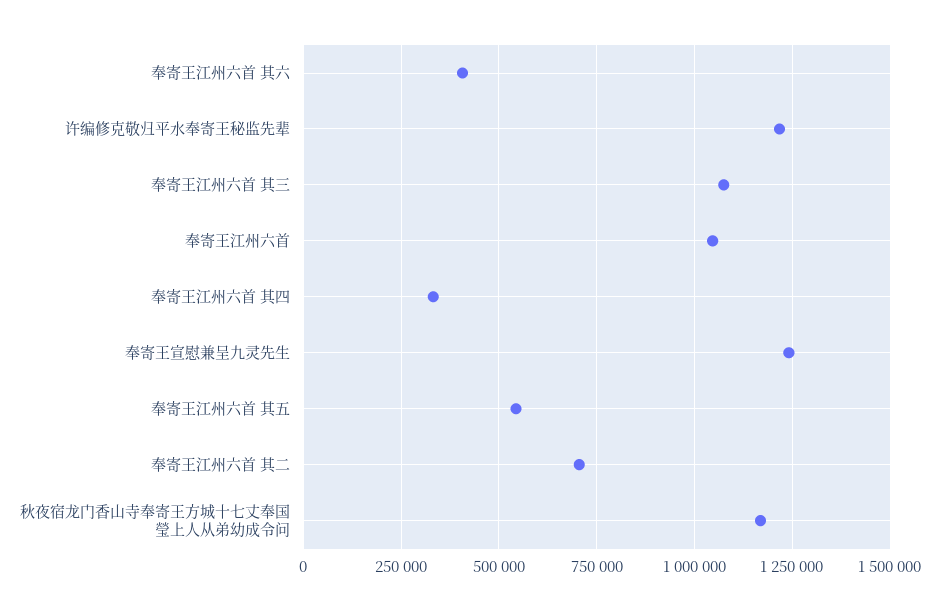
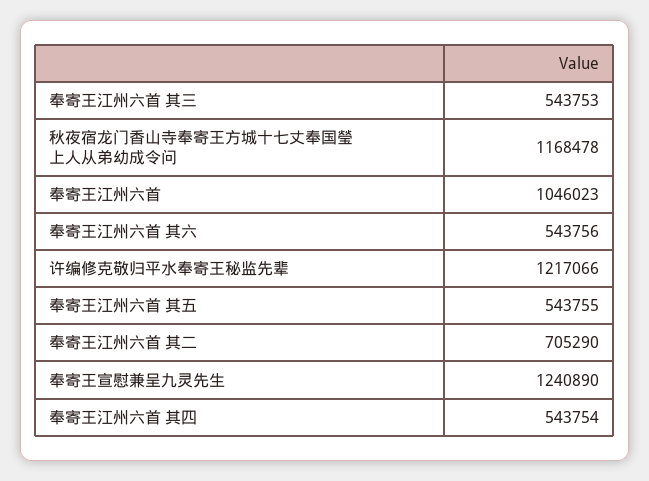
奉寄王江州六首 其六: 400000 -> 543756
奉寄王江州六首 其三: 1075000 -> 543753
奉寄王江州六首 其四: 325000 -> 543754

